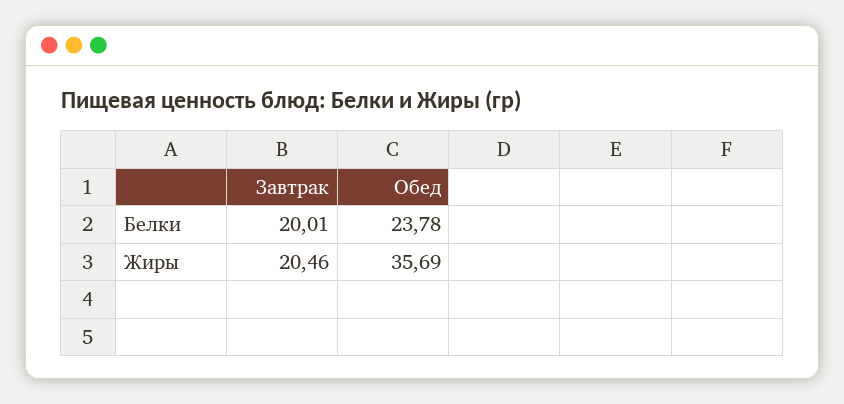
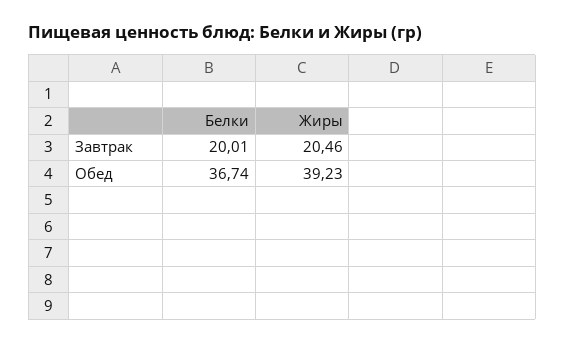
Обед, Белки: 23.78 -> 36.74
Обед, Жиры: 35.69 -> 39.23

